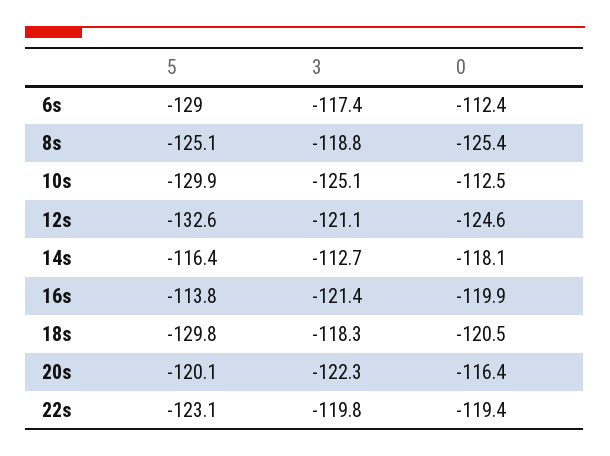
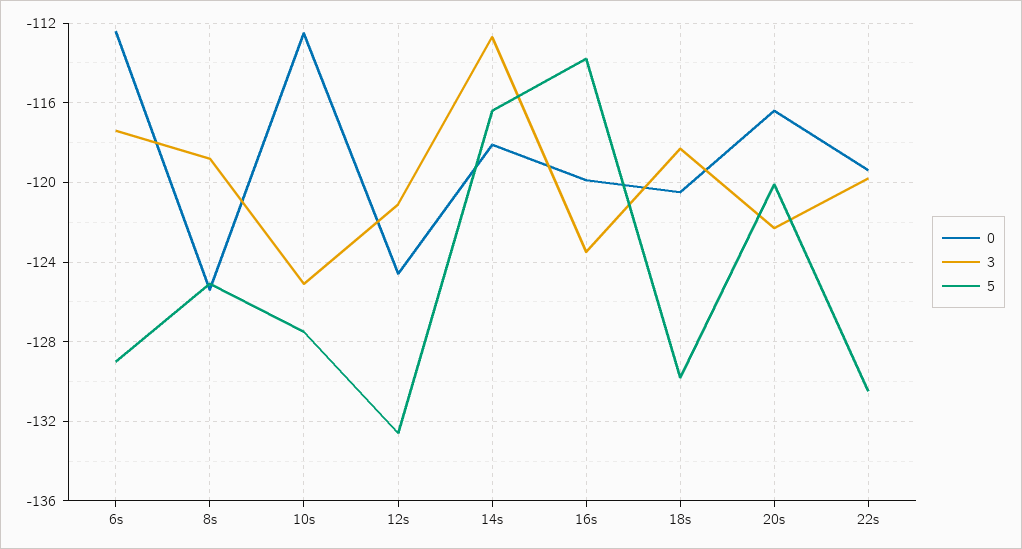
5, 10s: -129.9 -> -127.5
3, 16s: -121.4 -> -123.5
5, 22s: -123.1 -> -130.5

